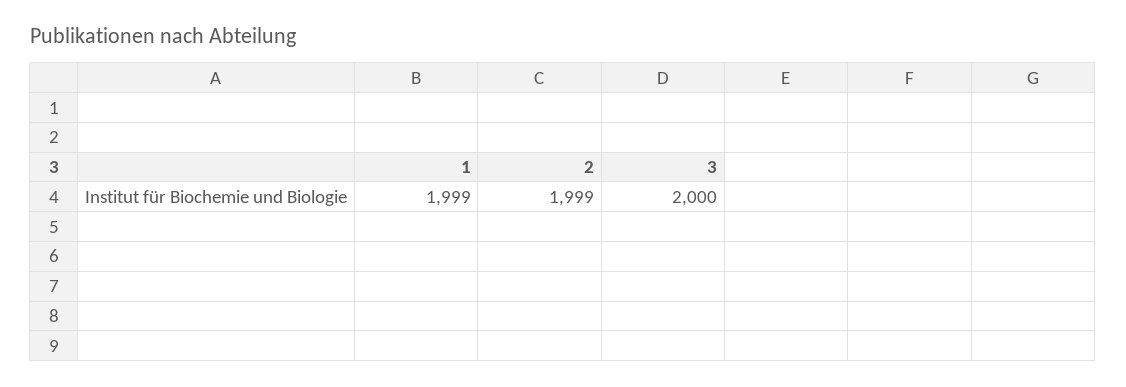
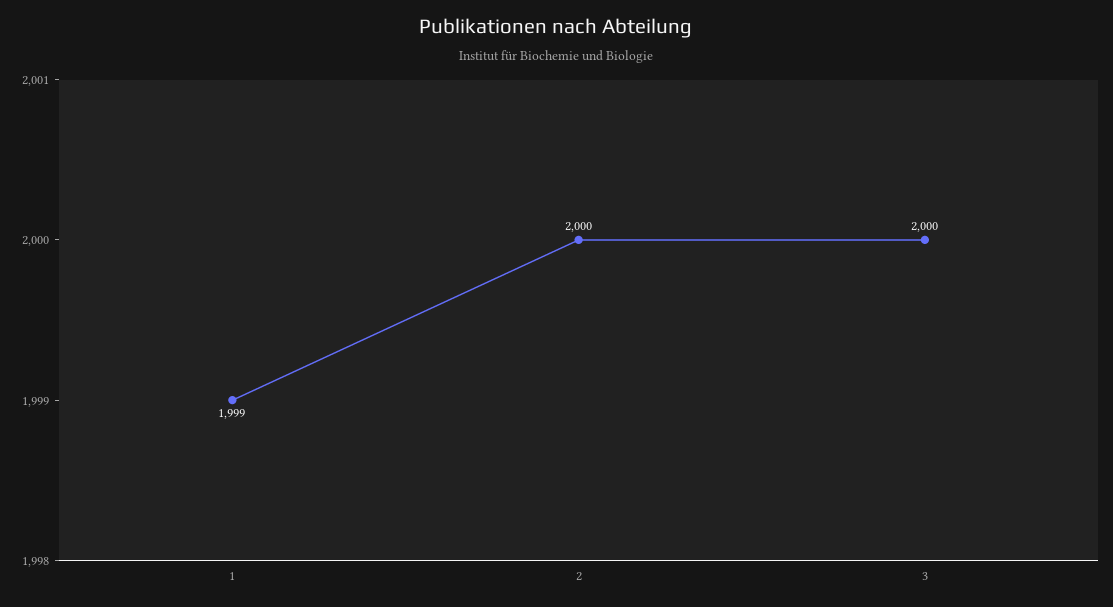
2: 1999 -> 2000

